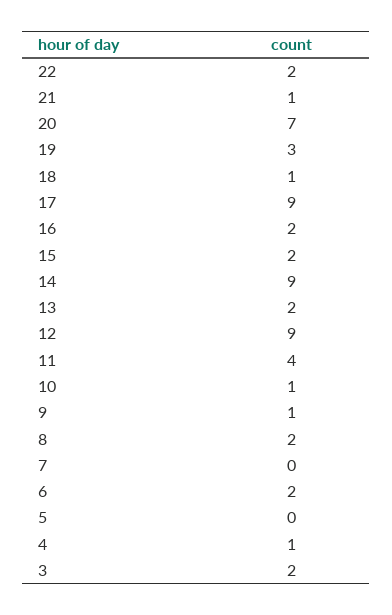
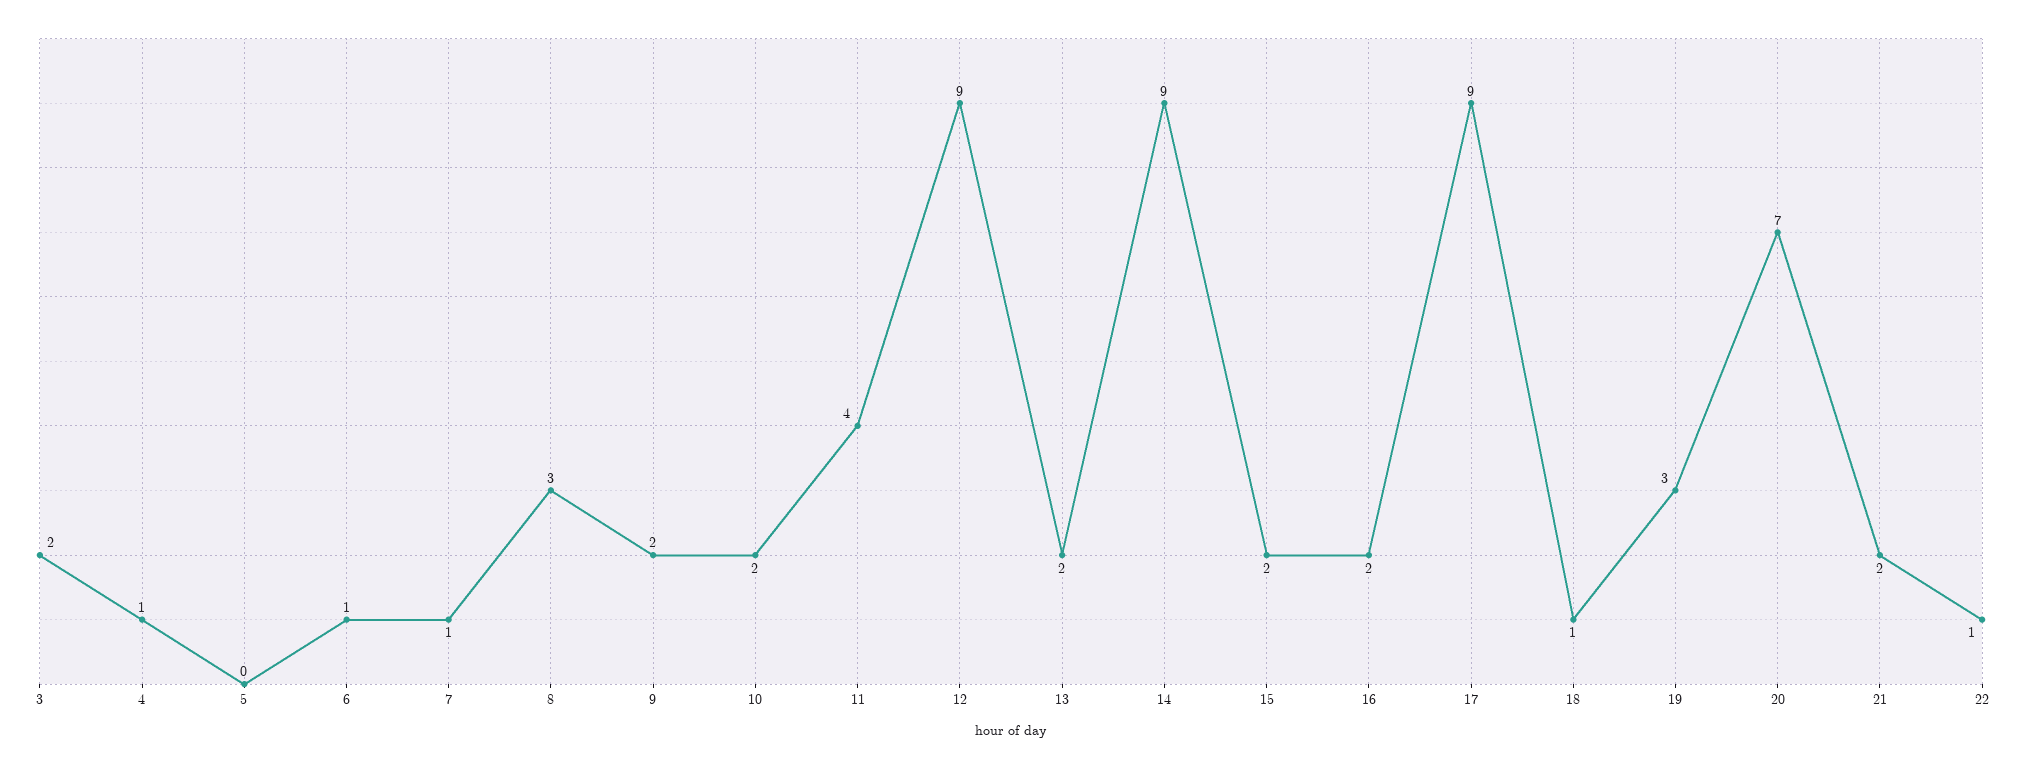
22: 2 -> 1
21: 1 -> 2
10: 1 -> 2
9: 1 -> 2
8: 2 -> 3
7: 0 -> 1
6: 2 -> 1

